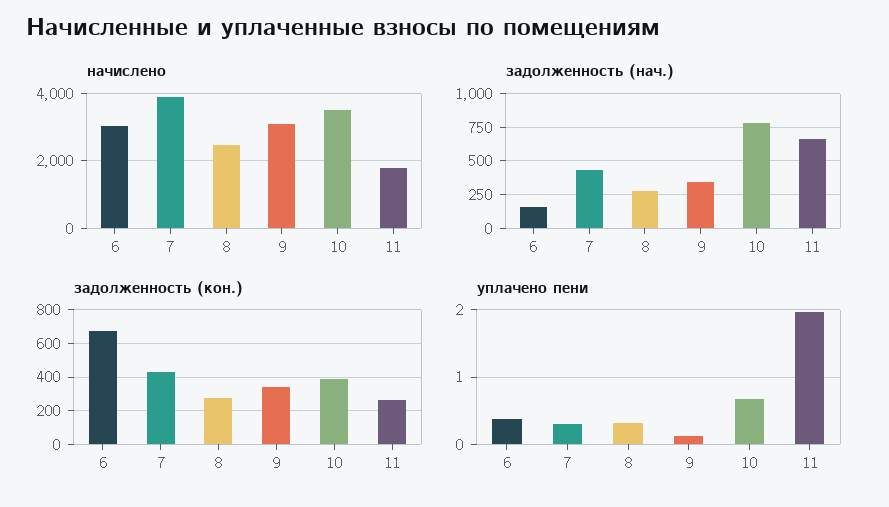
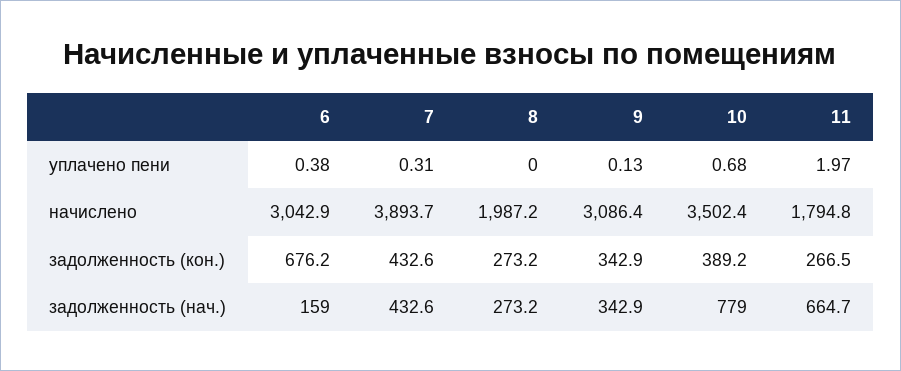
начислено, 8: 2400 -> 1987.2
уплачено пени, 8: 0.3 -> 0

